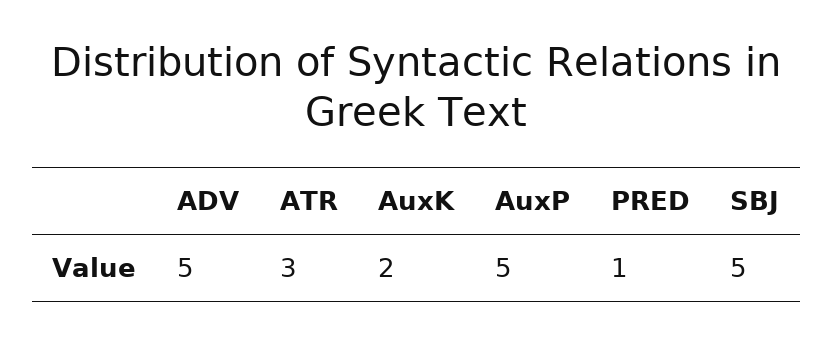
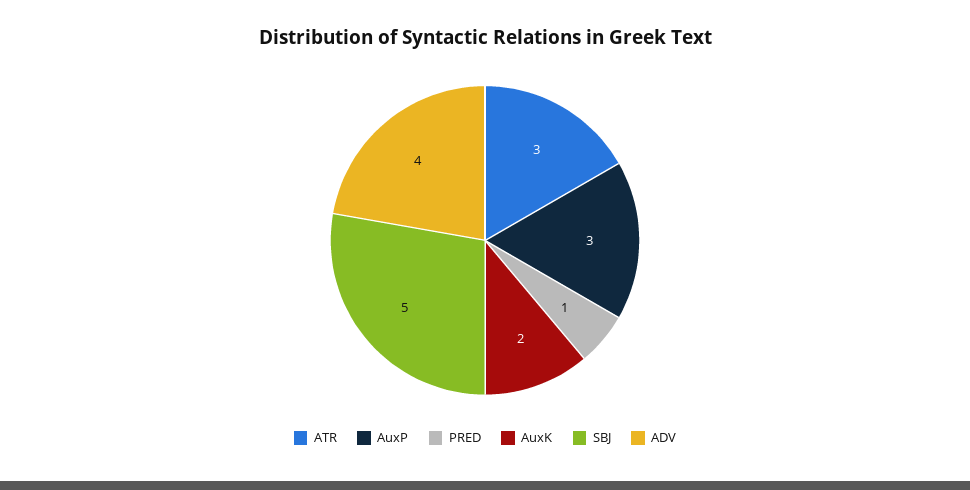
ADV: 5 -> 4
AuxP: 5 -> 3

